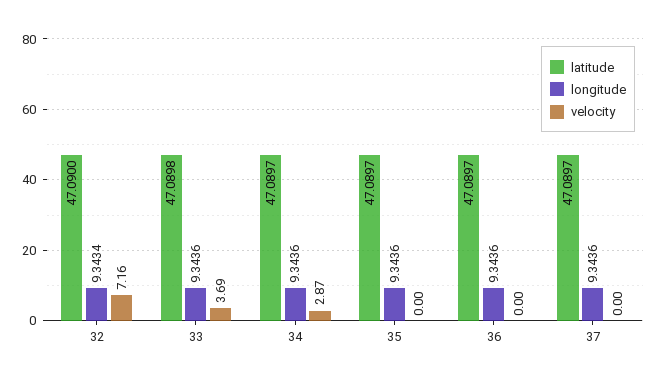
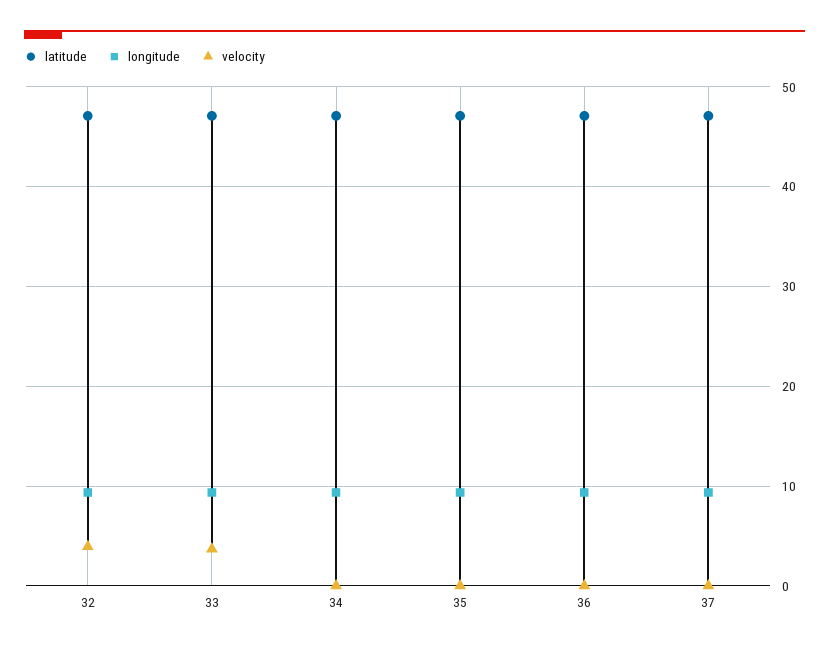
velocity, 32: 7.16 -> 4
velocity, 34: 2.87 -> 0

